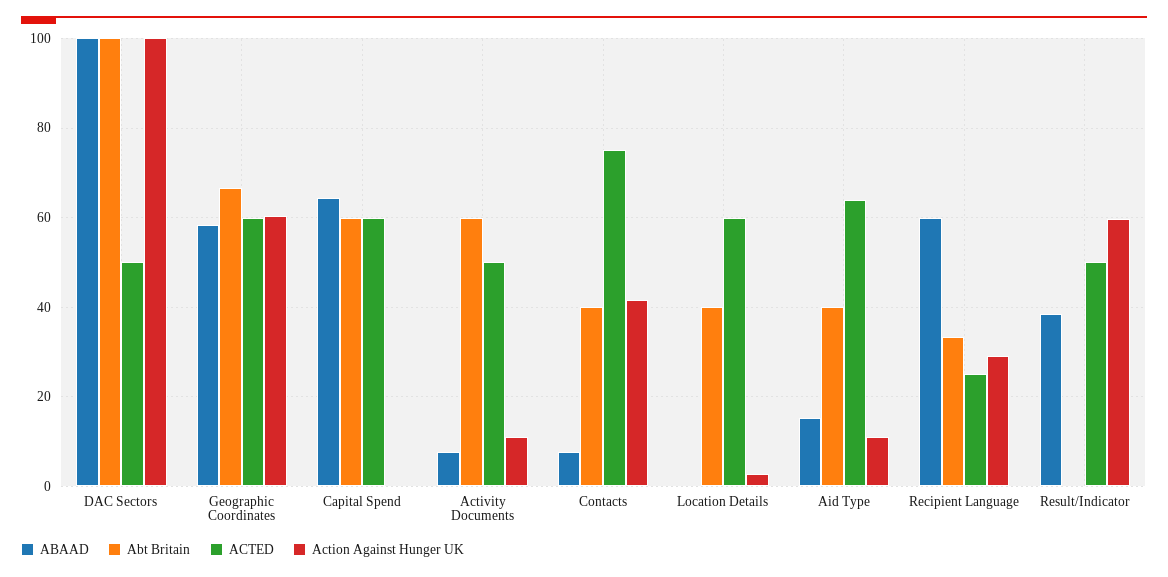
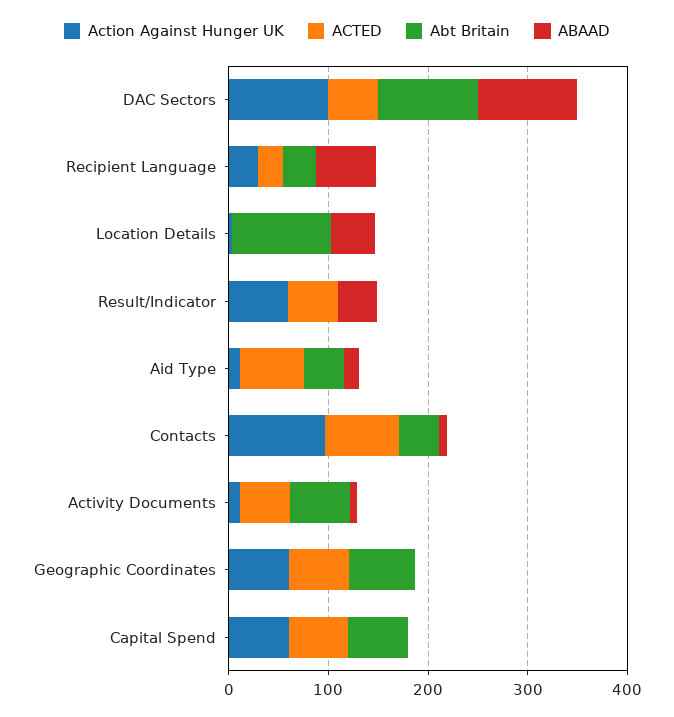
ABAAD, Geographic Coordinates: 58 -> 0
ABAAD, Capital Spend: 64 -> 0
Action Against Hunger UK, Capital Spend: 0 -> 60
Action Against Hunger UK, Contacts: 42 -> 100
ABAAD, Location Details: 0 -> 40
Abt Britain, Location Details: 40 -> 100
ACTED, Location Details: 60 -> 0

